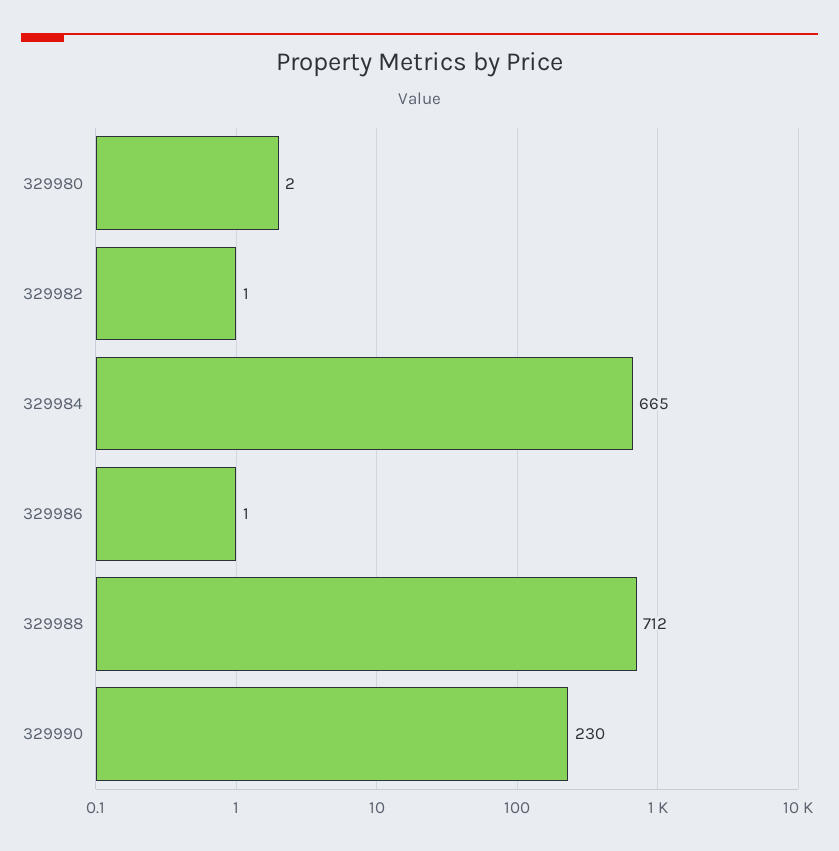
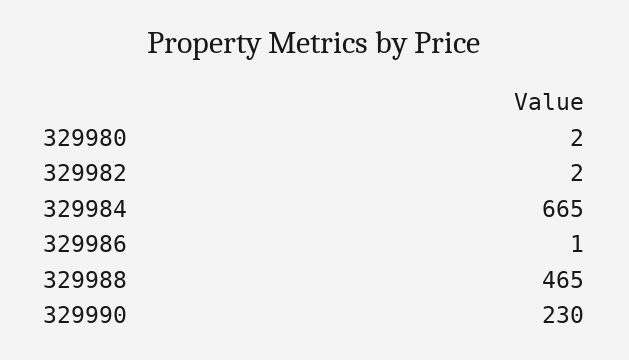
329982: 1 -> 2
329988: 712 -> 465

